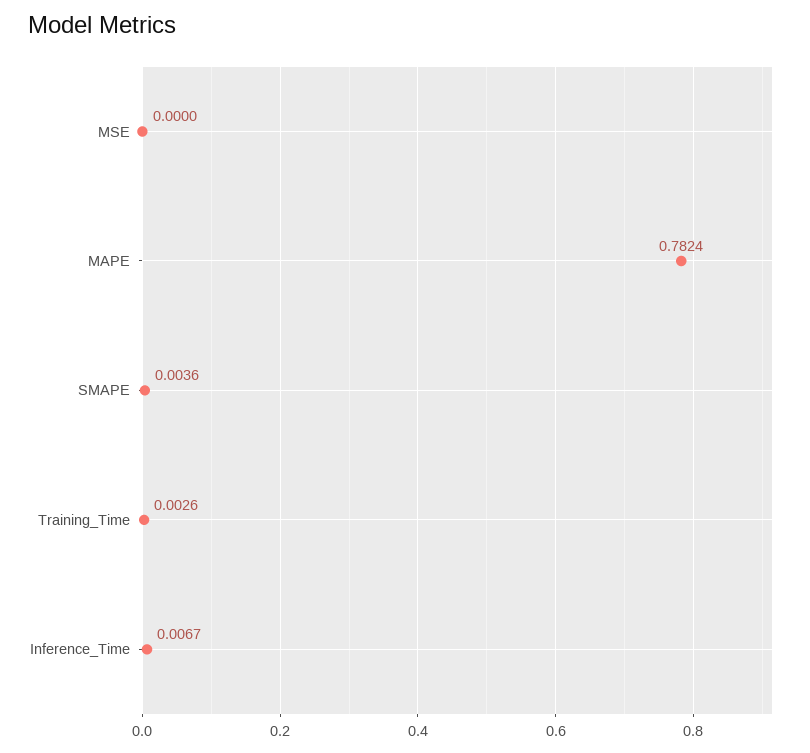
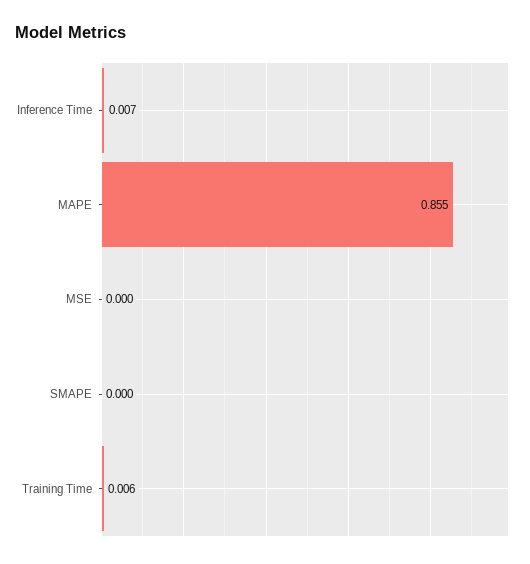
MAPE: 0.7824 -> 0.855
SMAPE: 0.0036 -> 0
Training_Time: 0.0026 -> 0.006

